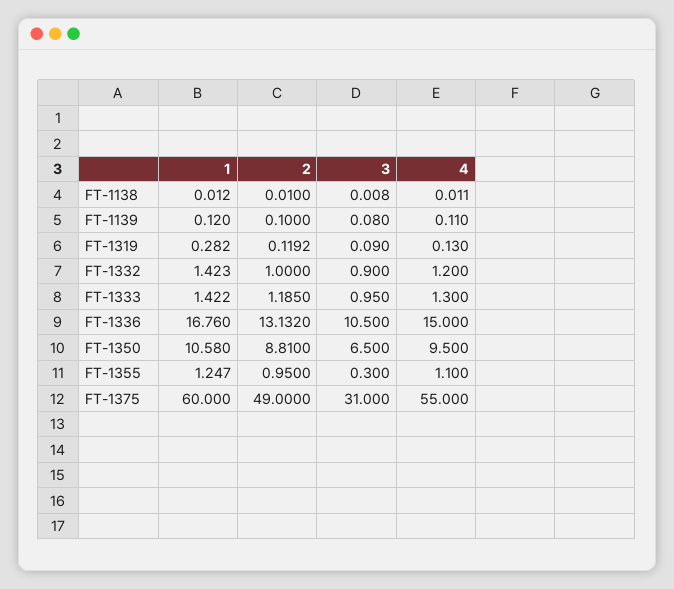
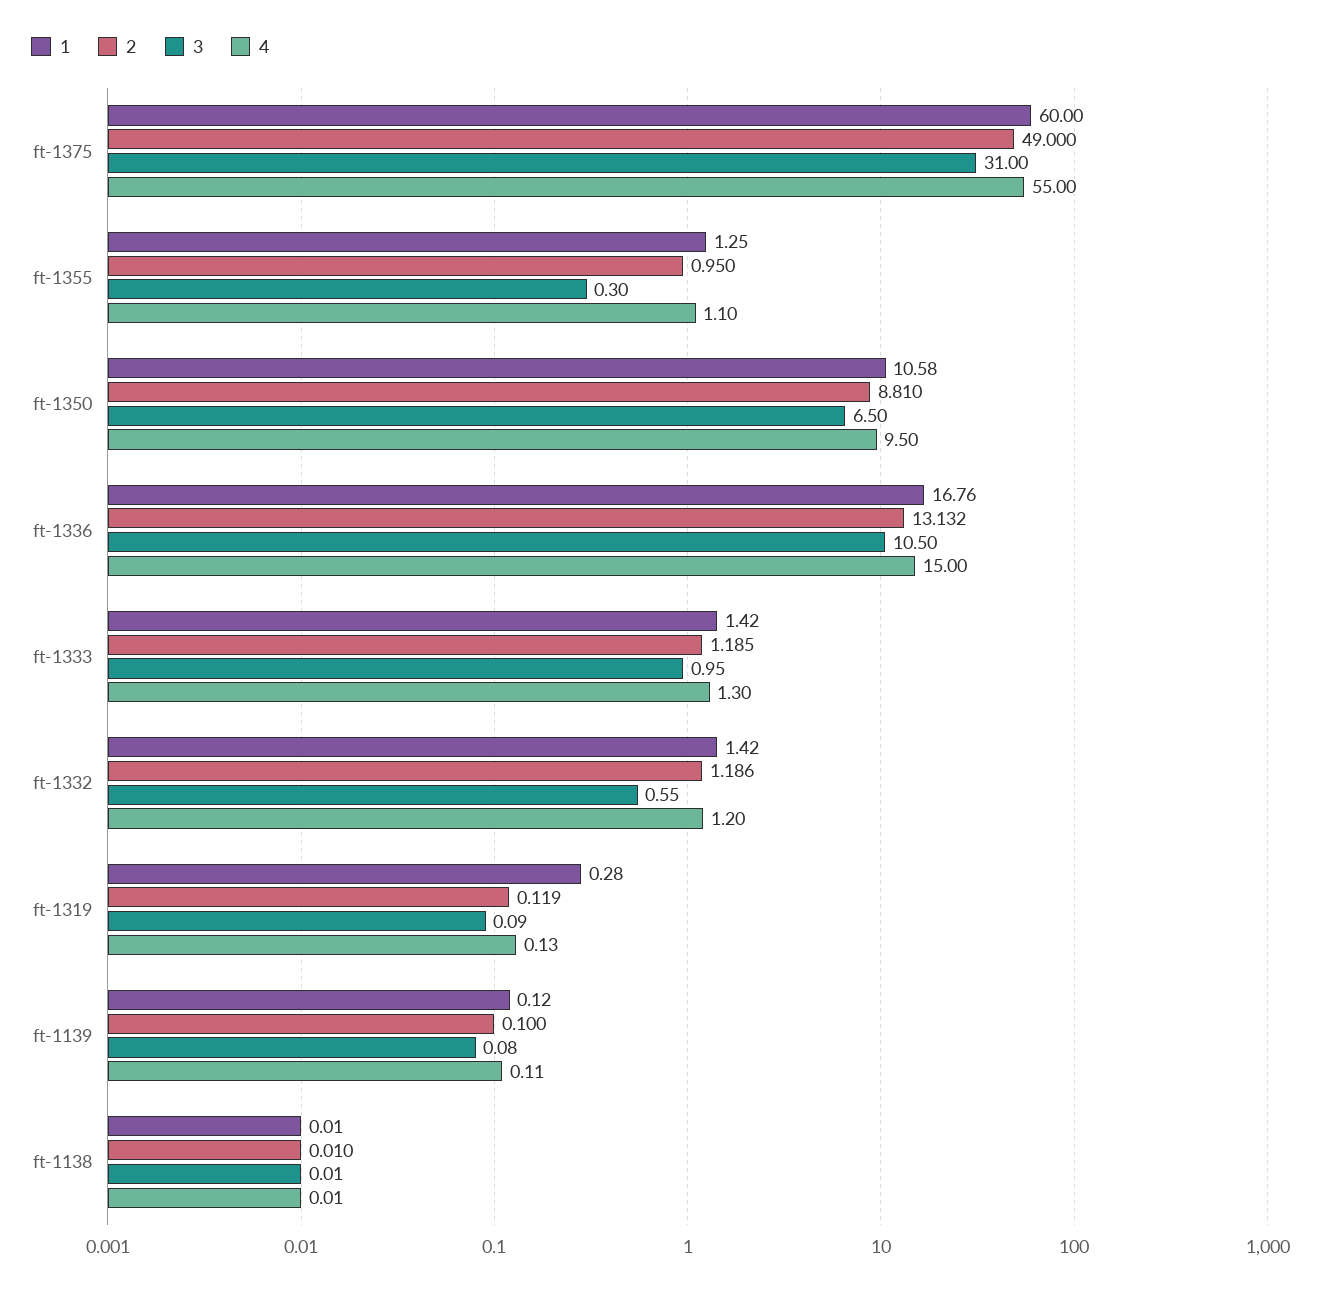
2, FT-1332: 1 -> 1.186
3, FT-1332: 0.9 -> 0.55

